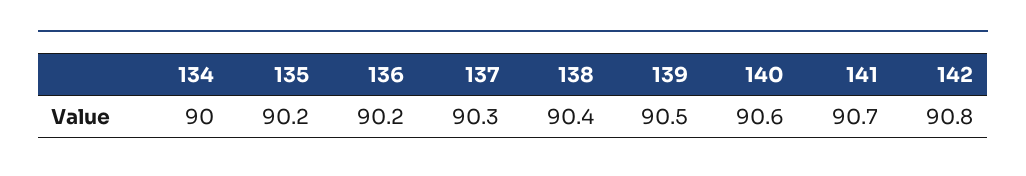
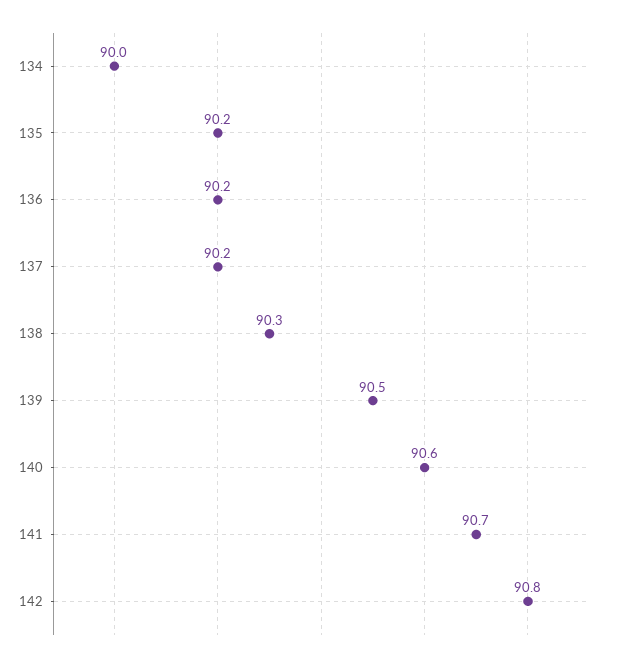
137: 90.3 -> 90.2
138: 90.4 -> 90.3

